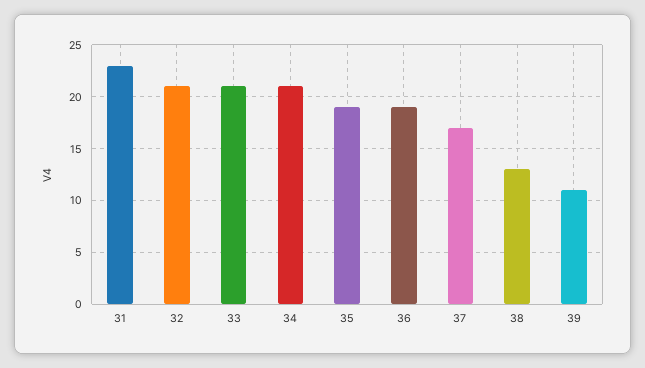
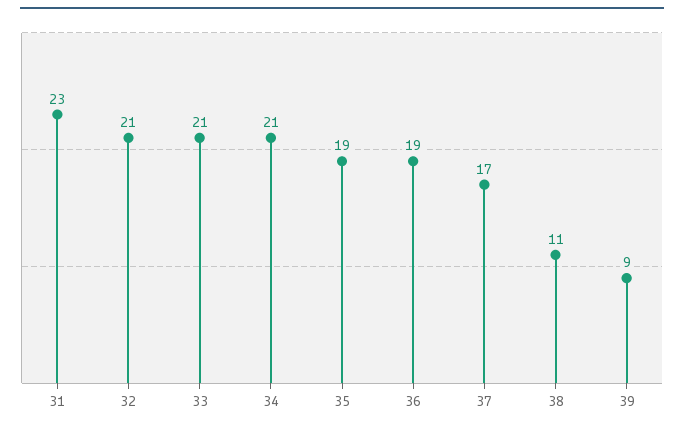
38: 13 -> 11
39: 11 -> 9

